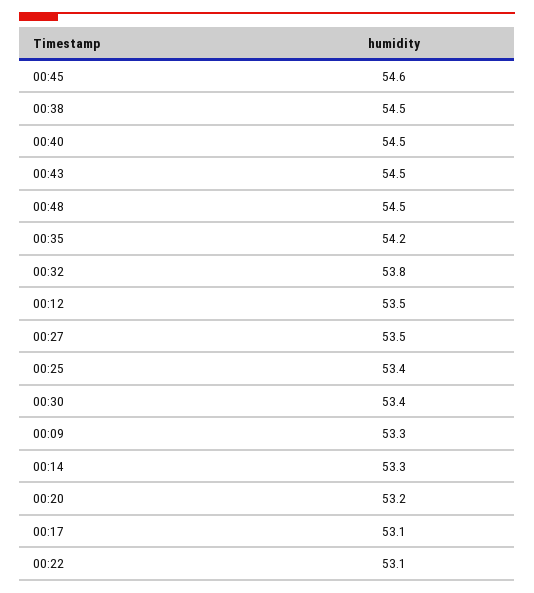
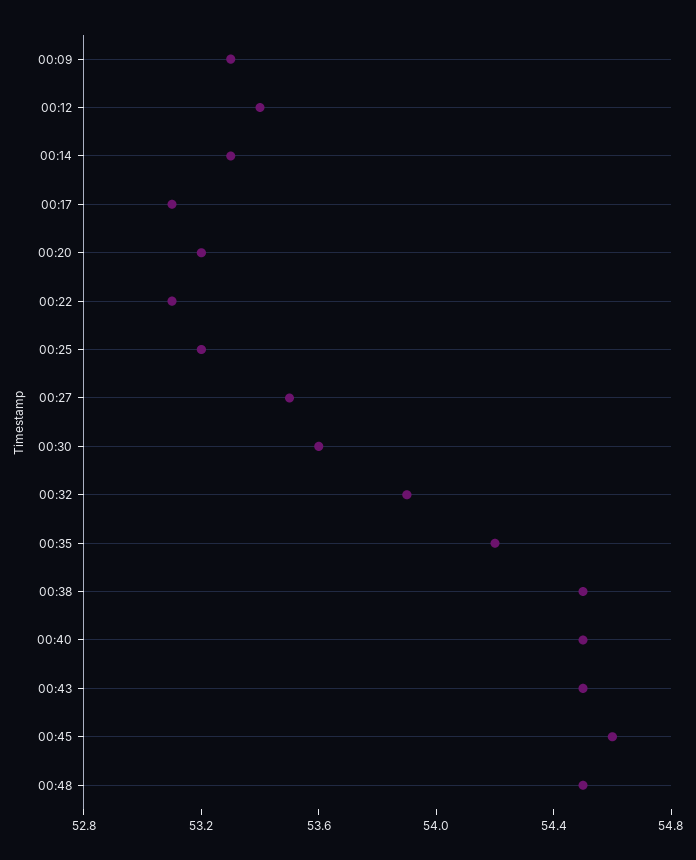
00:32: 53.8 -> 53.9
00:12: 53.5 -> 53.4
00:25: 53.4 -> 53.2
00:30: 53.4 -> 53.6

